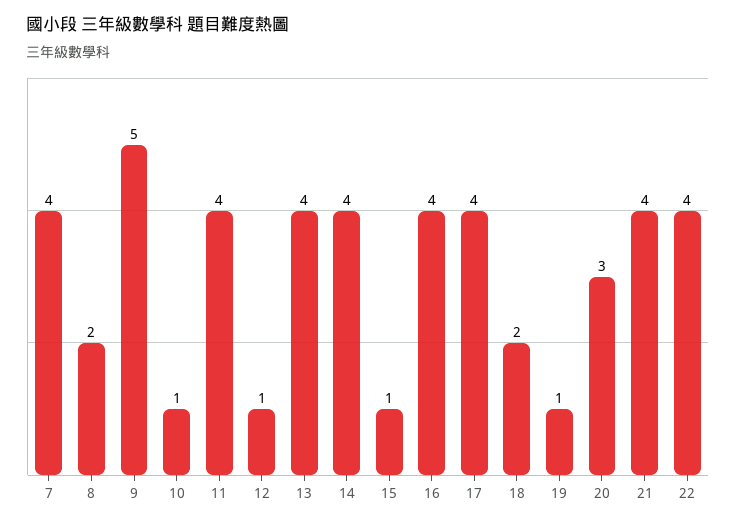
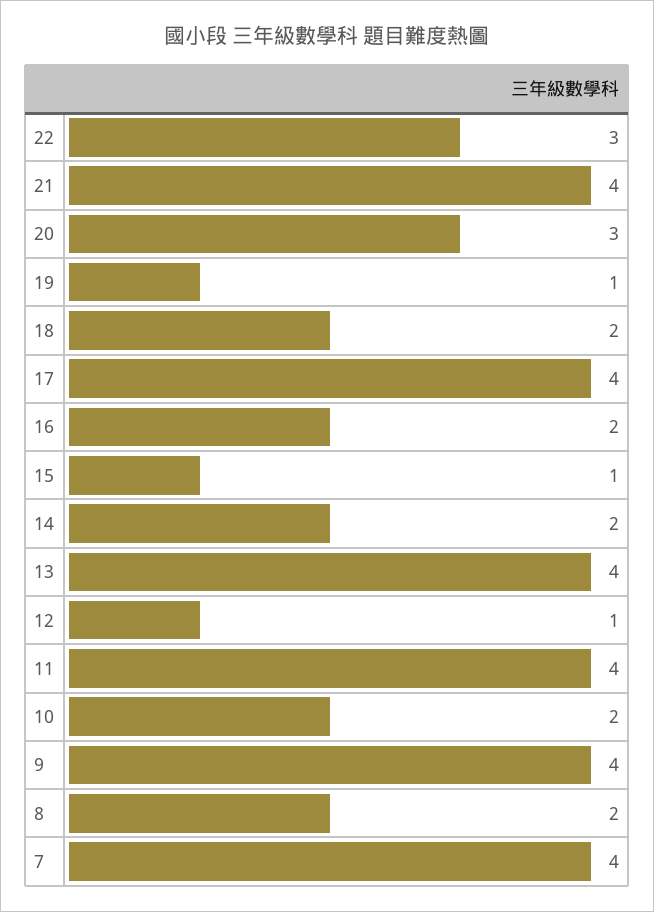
9: 5 -> 4
10: 1 -> 2
14: 4 -> 2
16: 4 -> 2
22: 4 -> 3

